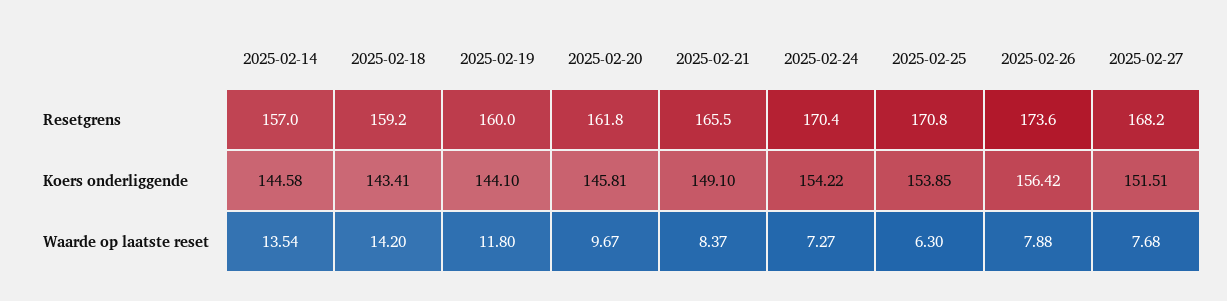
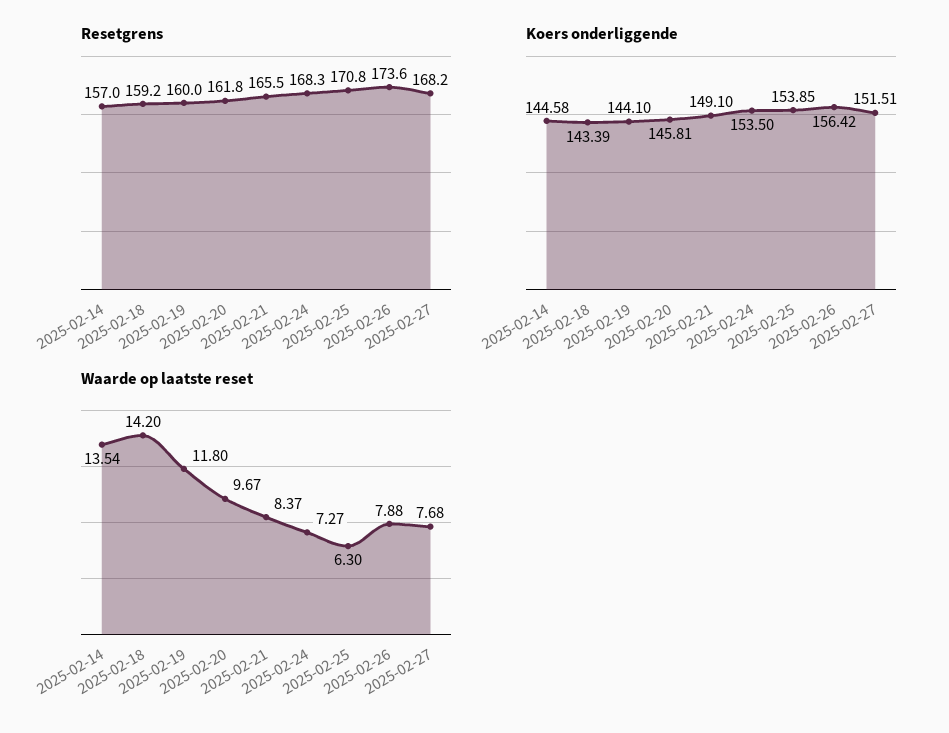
Resetgrens, 2025-02-24: 170.4 -> 168.3
Koers onderliggende, 2025-02-18: 143.41 -> 143.39
Koers onderliggende, 2025-02-24: 154.22 -> 153.5

